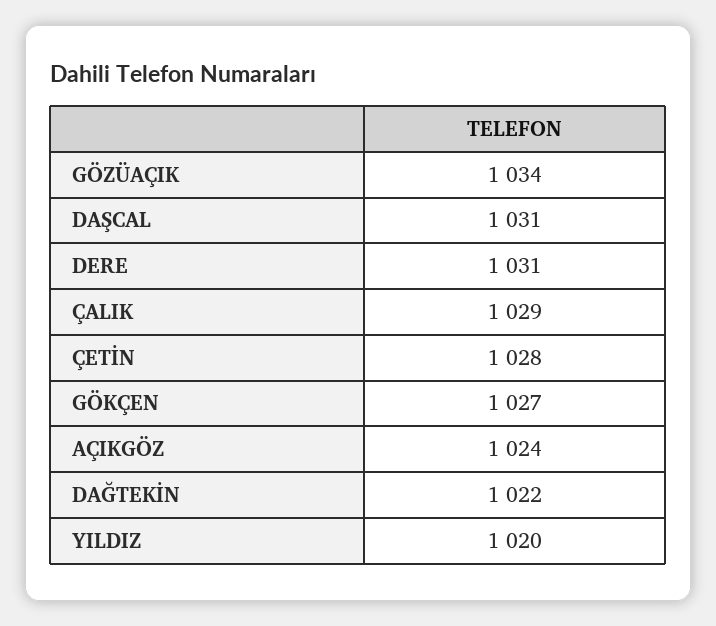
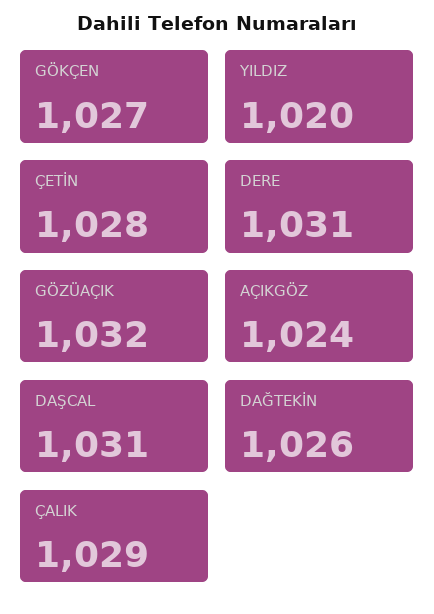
GÖZÜAÇIK: 1034 -> 1032
DAĞTEKİN: 1022 -> 1026

